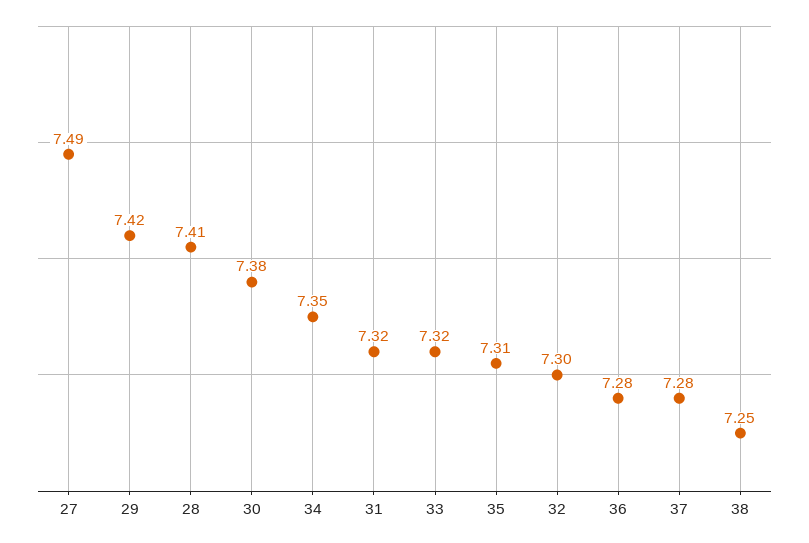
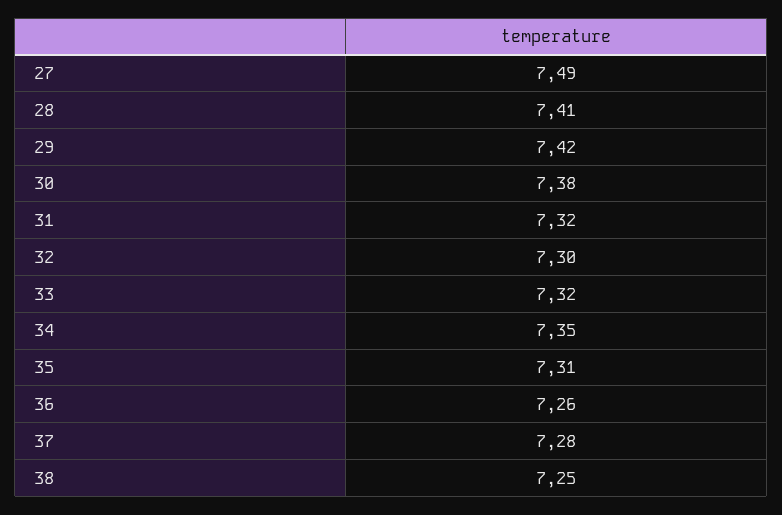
36: 7.28 -> 7.26

